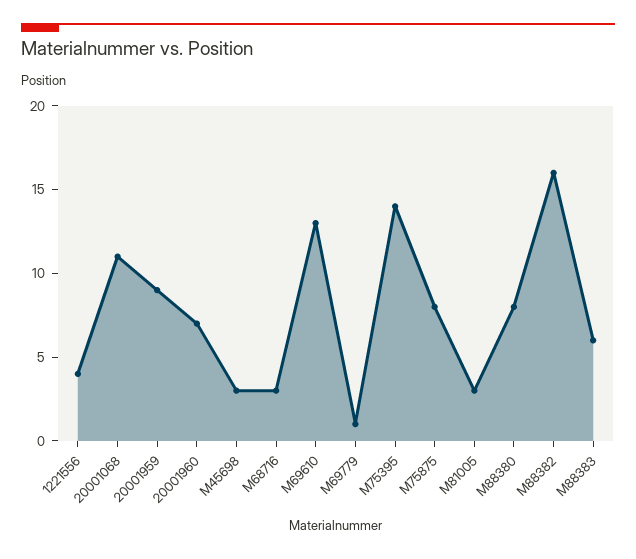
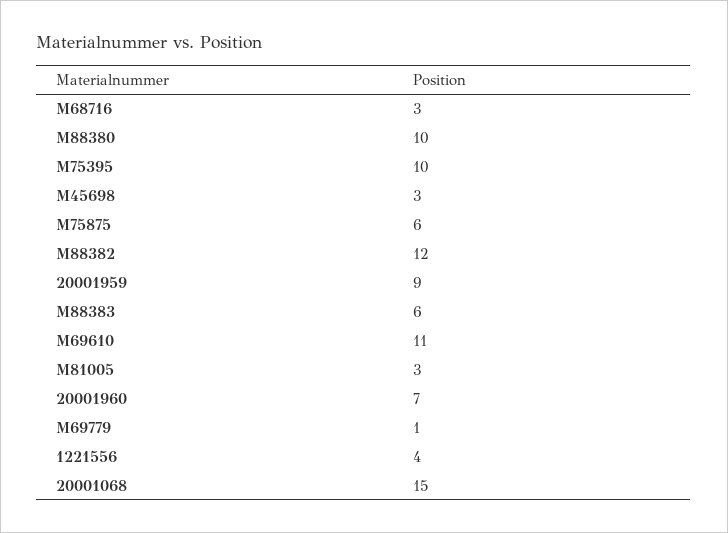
20001068: 11 -> 15
M69610: 13 -> 11
M75395: 14 -> 10
M75875: 8 -> 6
M88380: 8 -> 10
M88382: 16 -> 12

